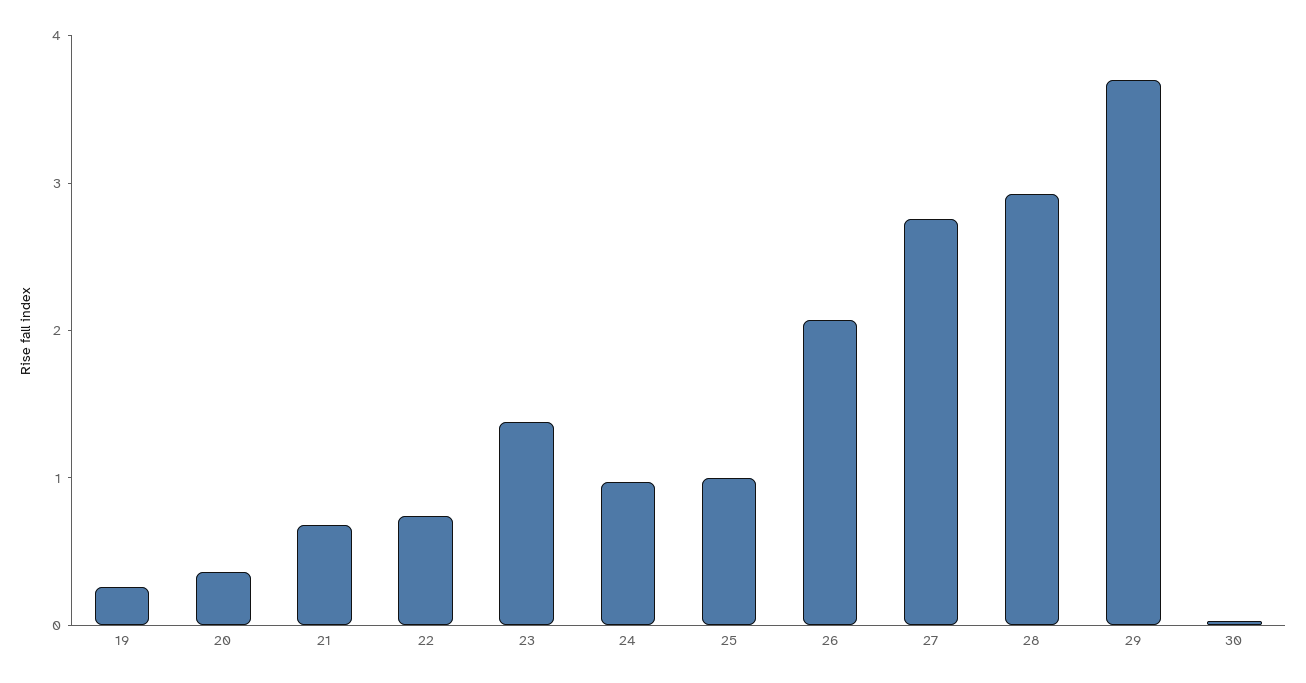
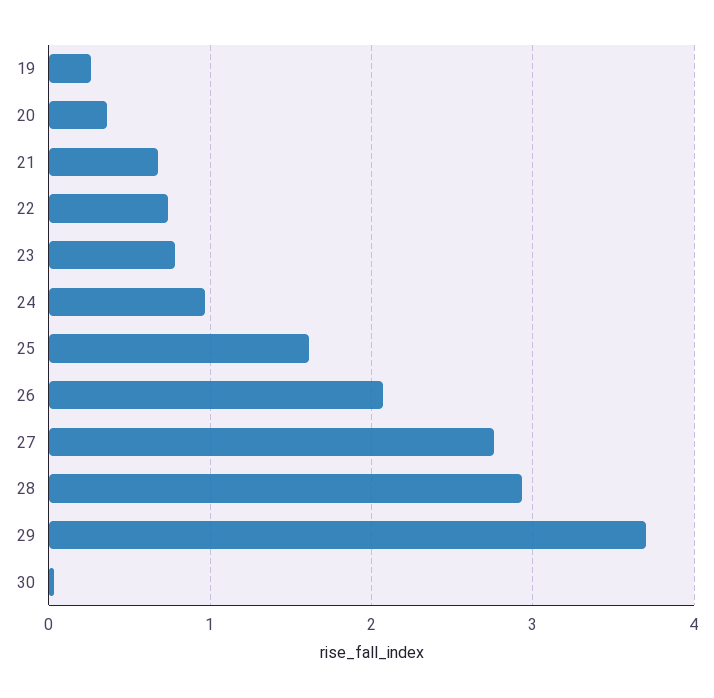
23: 1.4 -> 0.8
25: 1 -> 1.6

